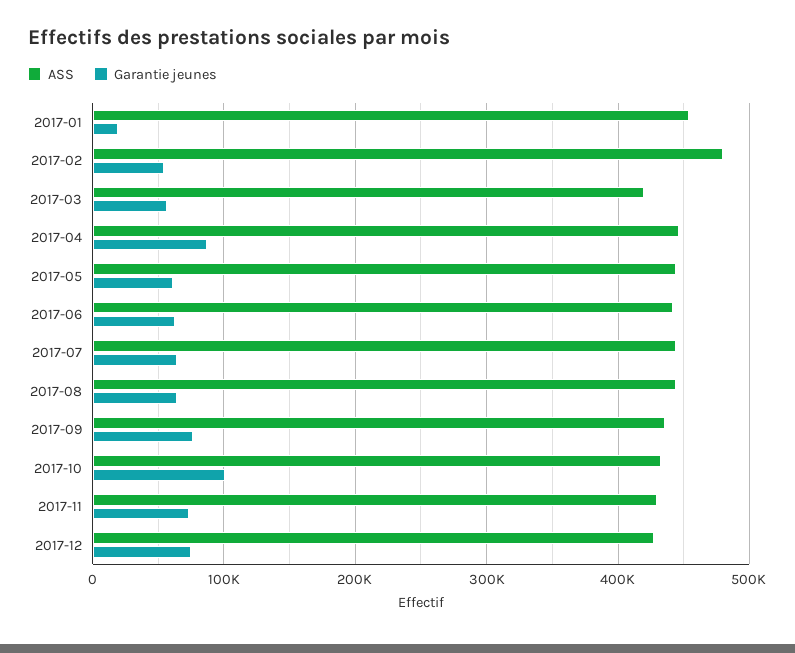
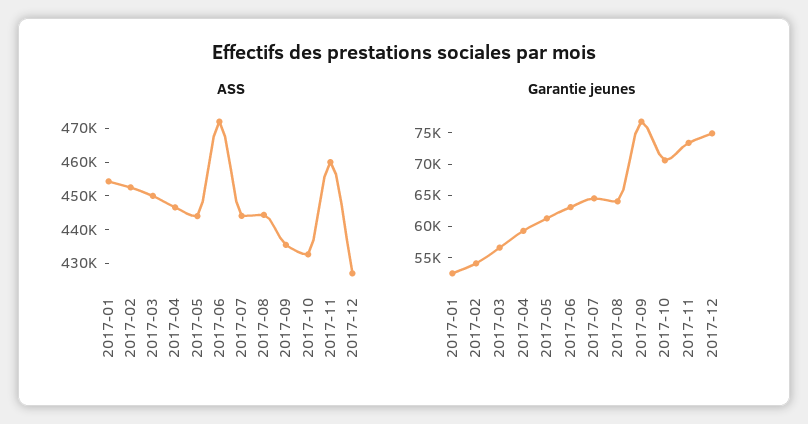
Garantie jeunes, 2017-01: 20000 -> 52500
ASS, 2017-02: 480000 -> 452500
ASS, 2017-03: 420000 -> 450000
Garantie jeunes, 2017-04: 90000 -> 60000
ASS, 2017-06: 440000 -> 472500
Garantie jeunes, 2017-10: 100000 -> 70000
ASS, 2017-11: 430000 -> 460000

